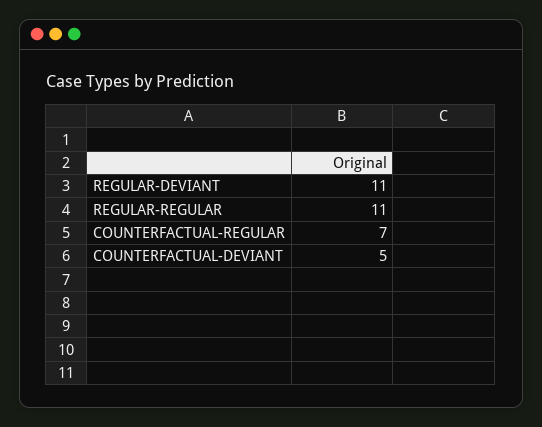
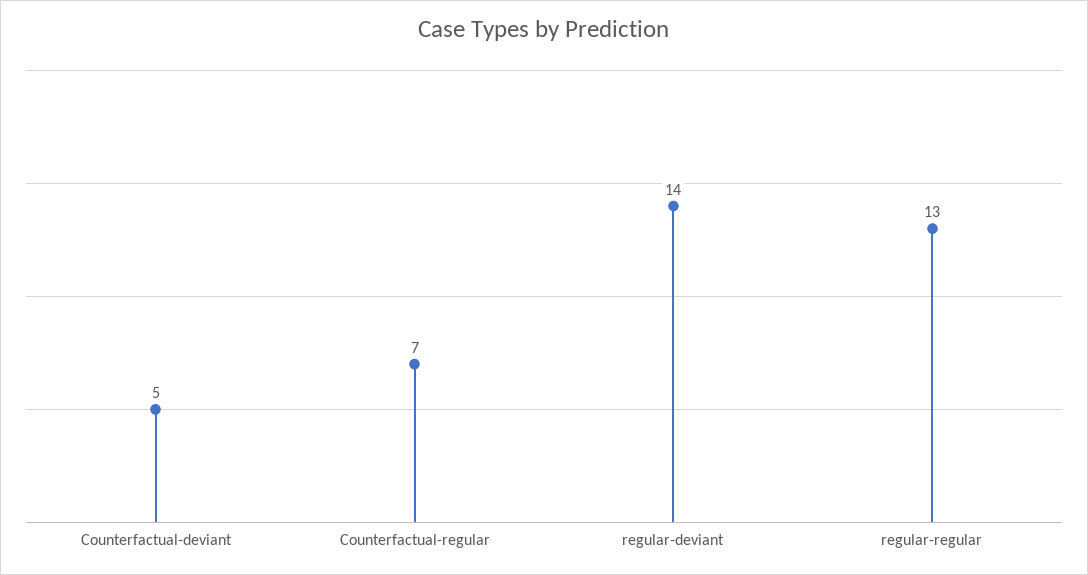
REGULAR-DEVIANT: 11 -> 14
REGULAR-REGULAR: 11 -> 13

